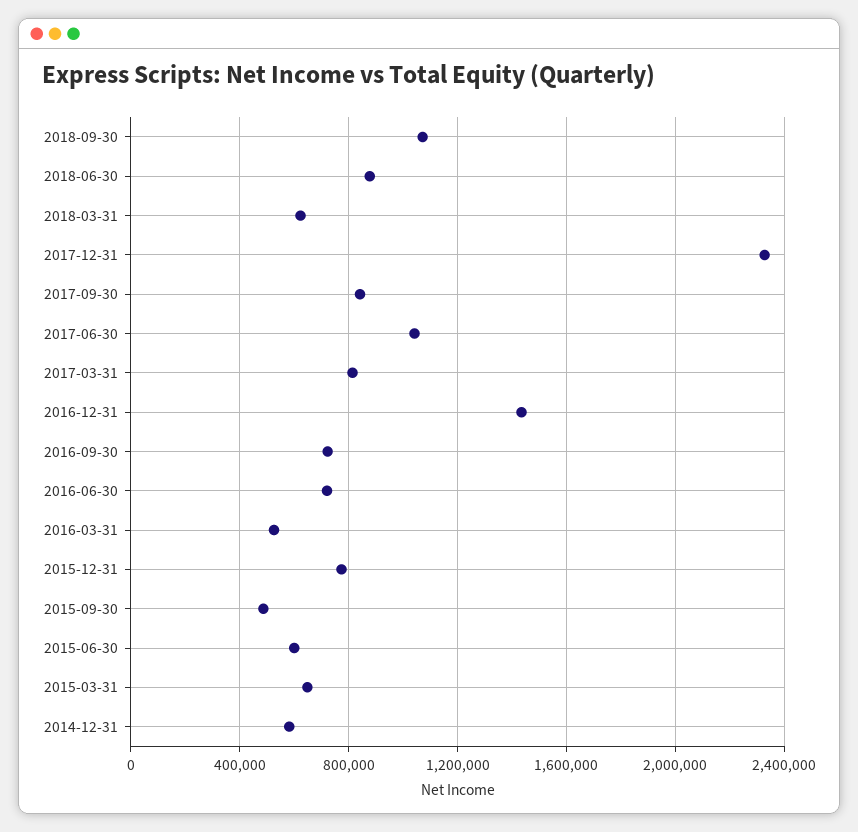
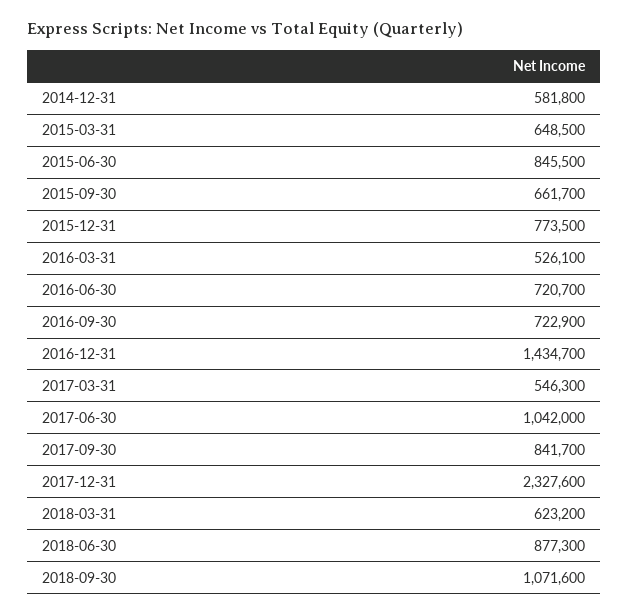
2017-03-31: 800000 -> 546300
2015-09-30: 500000 -> 661700
2015-06-30: 600000 -> 845500

